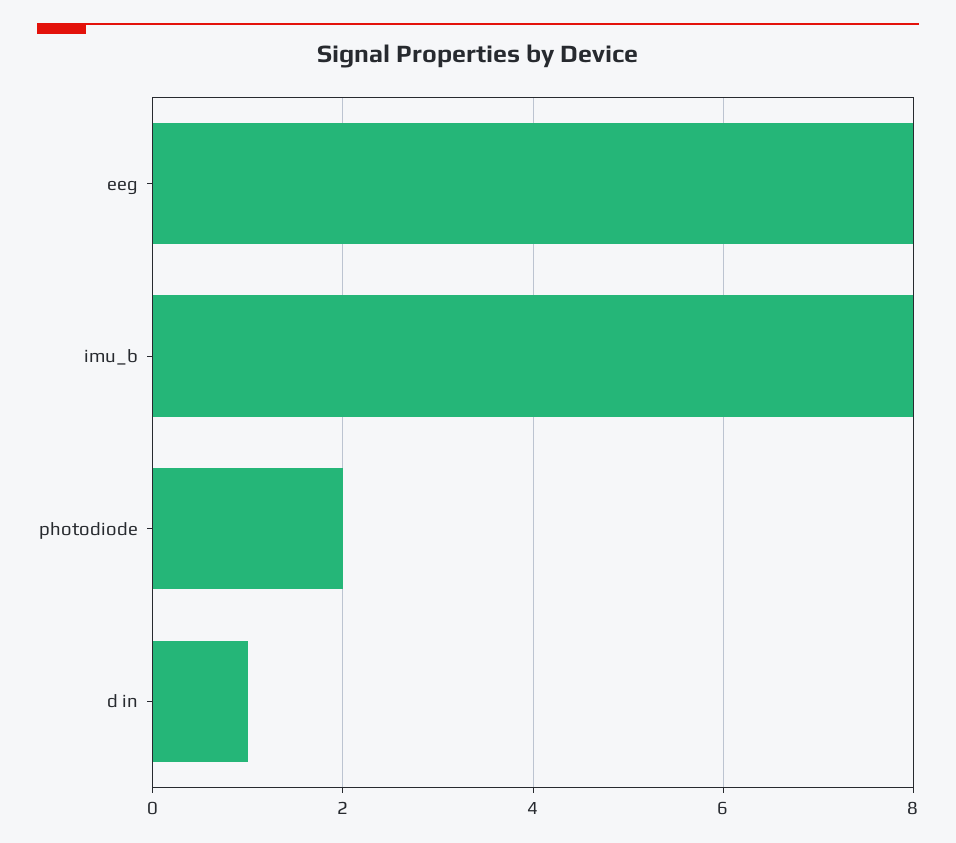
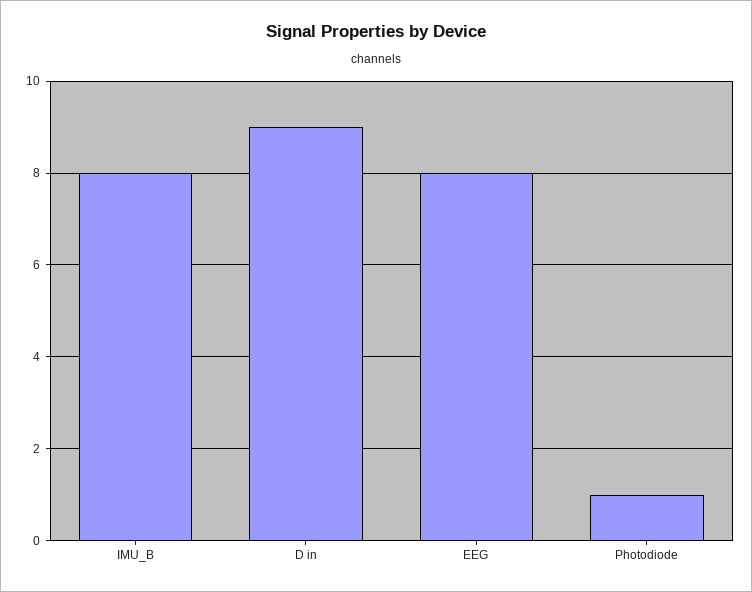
photodiode: 2 -> 1
d in: 1 -> 9

